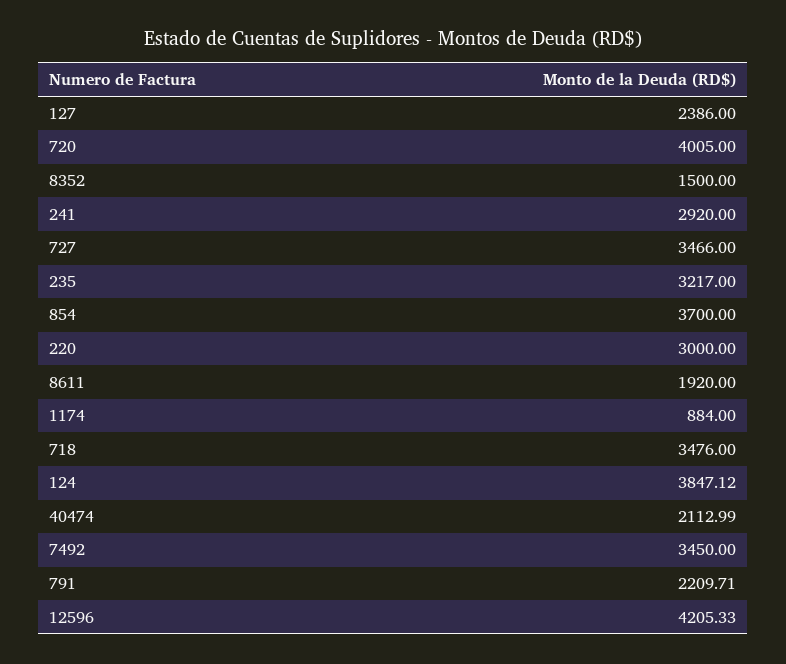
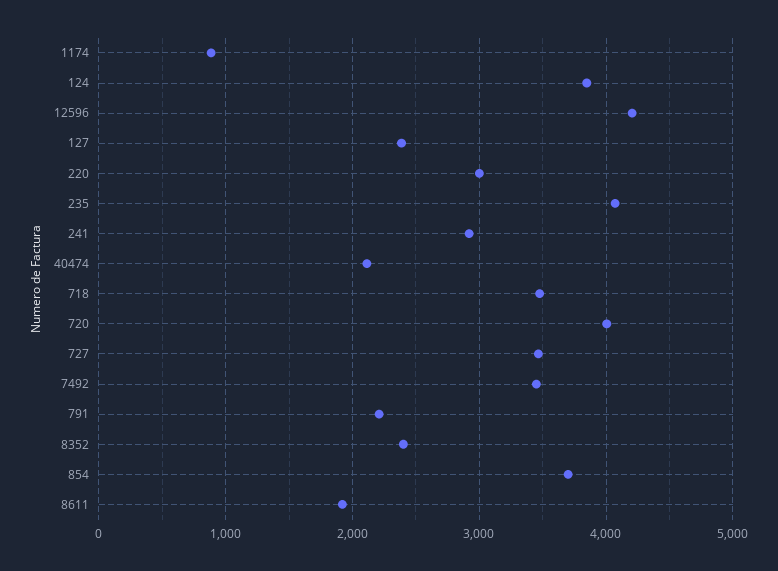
8352: 1500 -> 2400
235: 3217 -> 4100

